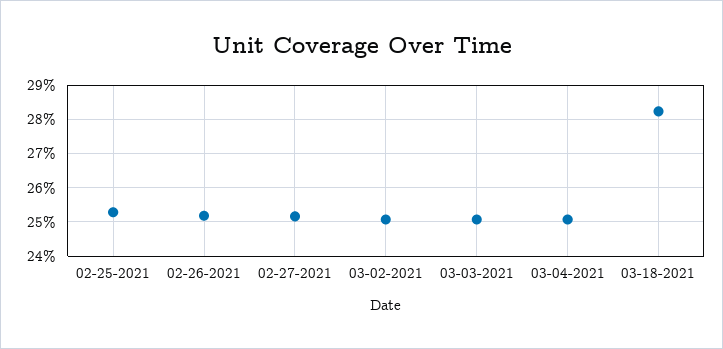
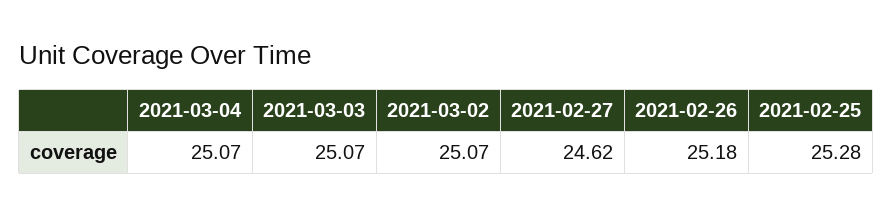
02-27-2021: 25.2 -> 24.62
03-18-2021: 28.2 -> none

